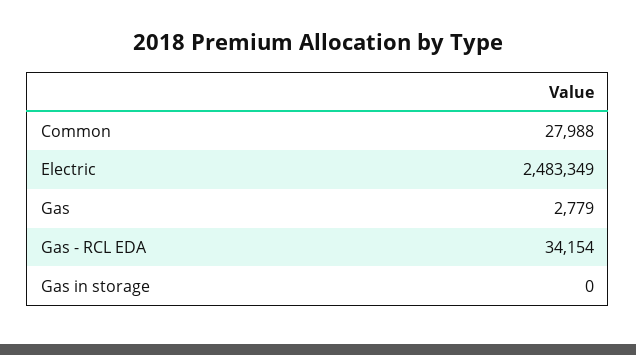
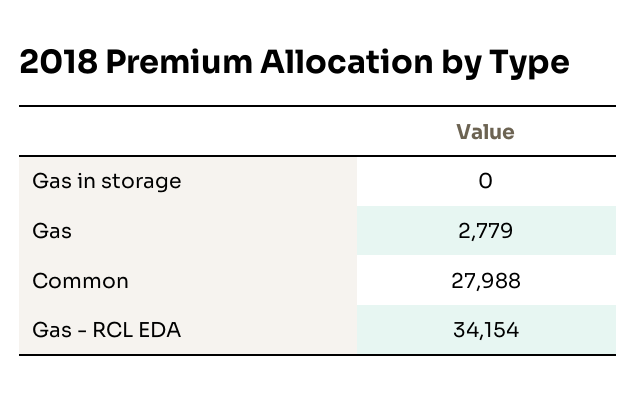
Electric: 2483349 -> none

